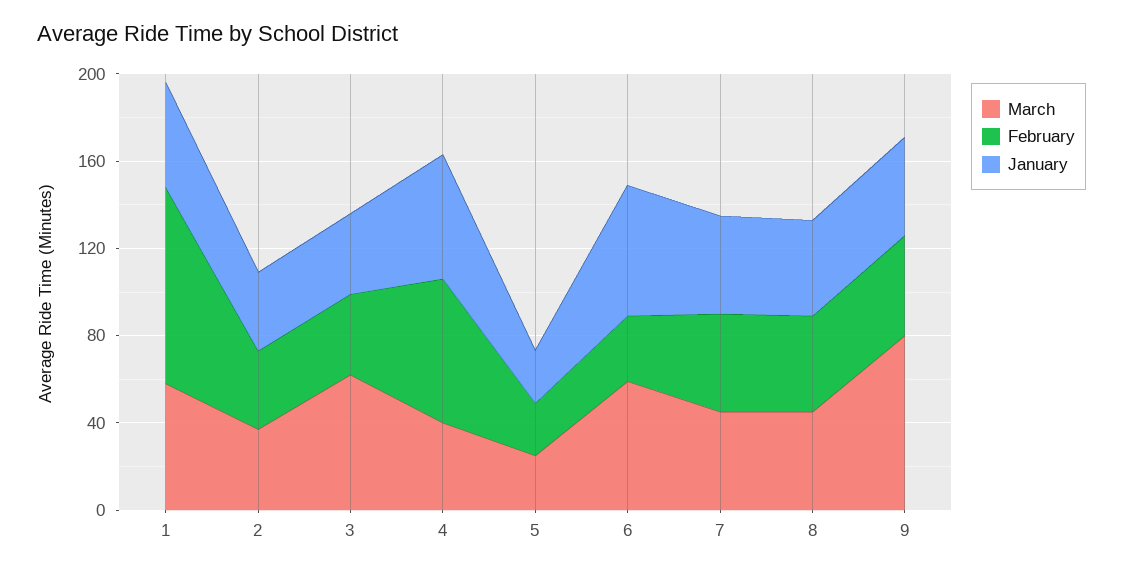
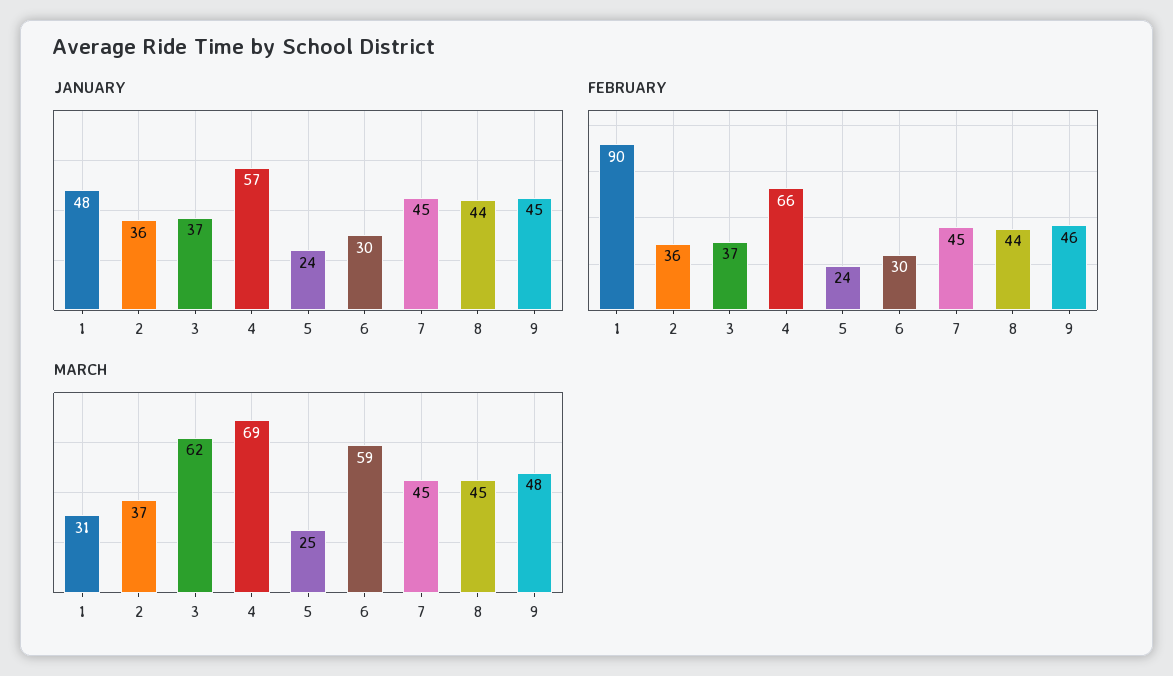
March, 1: 60 -> 31
March, 4: 40 -> 69
January, 6: 60 -> 30
March, 9: 80 -> 48

